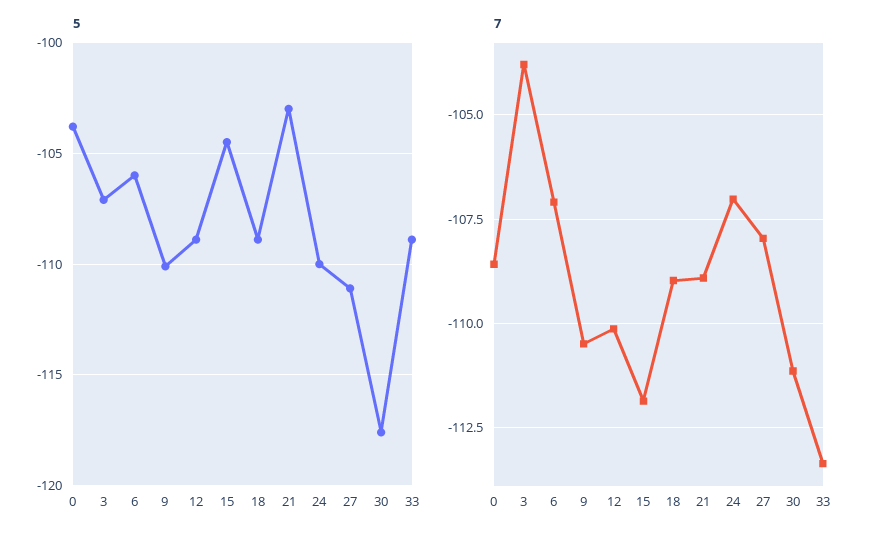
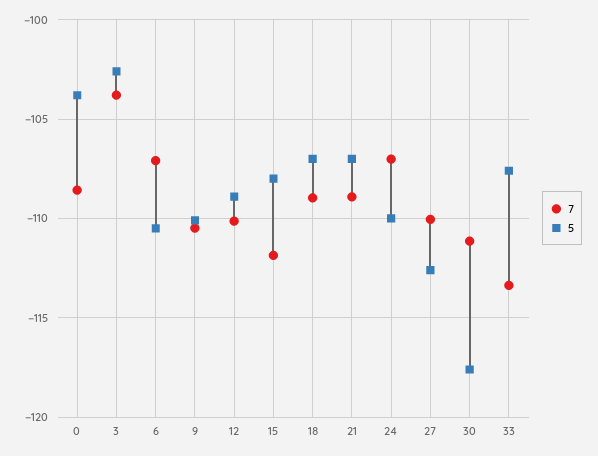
5, 3: -107 -> -102.5
5, 6: -106 -> -110.5
5, 15: -104.5 -> -108
5, 18: -109 -> -107
5, 21: -103 -> -107
5, 27: -111 -> -112.5
5, 33: -109 -> -107.5
7, 27: -108 -> -110

